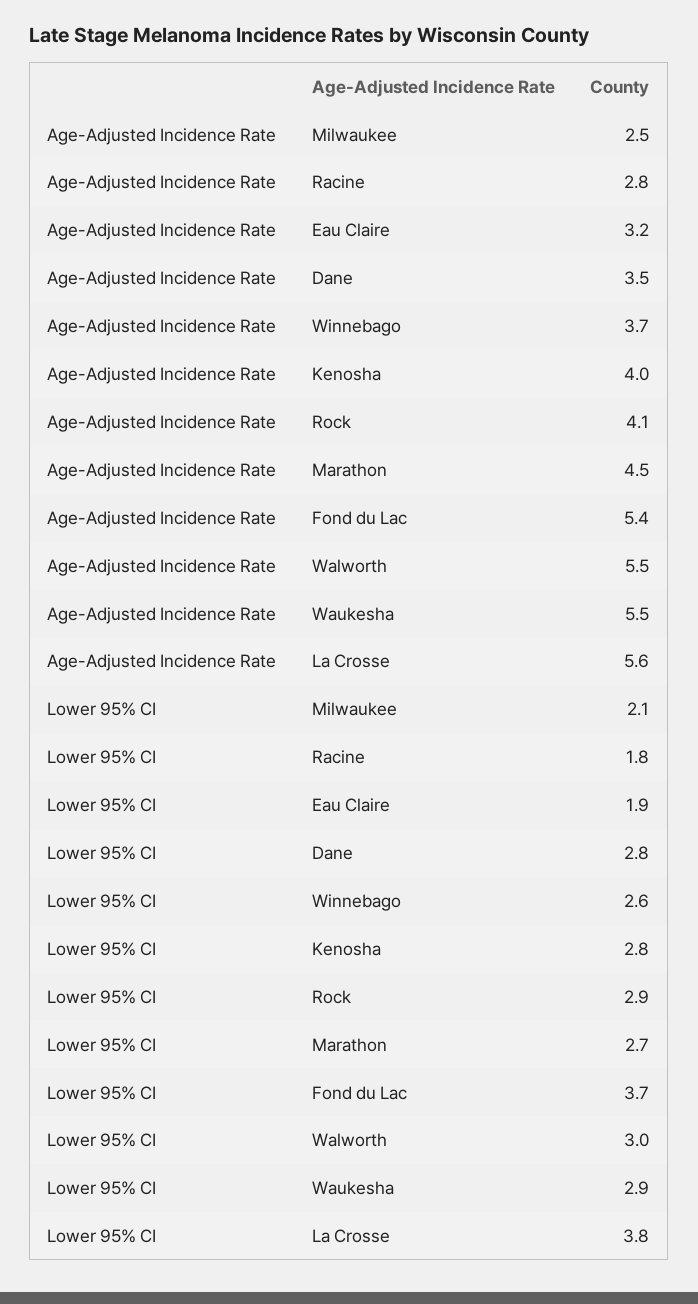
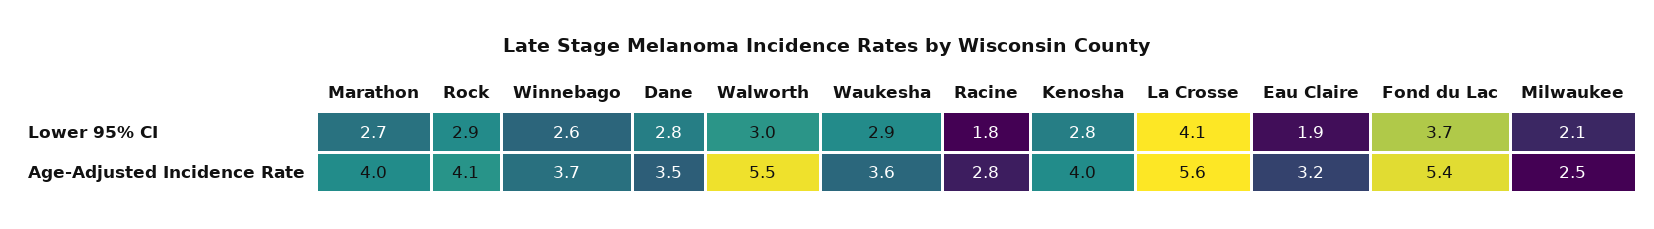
Age-Adjusted Incidence Rate, Marathon: 4.5 -> 4
Age-Adjusted Incidence Rate, Waukesha: 5.5 -> 3.6
Lower 95% CI, La Crosse: 3.8 -> 4.1

